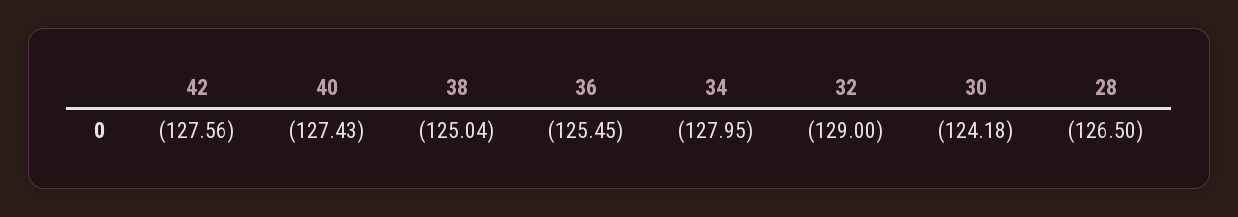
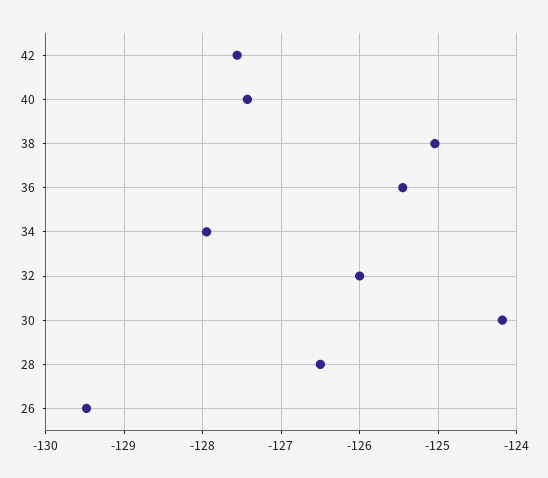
32: -129 -> -126
26: none -> -129.5

